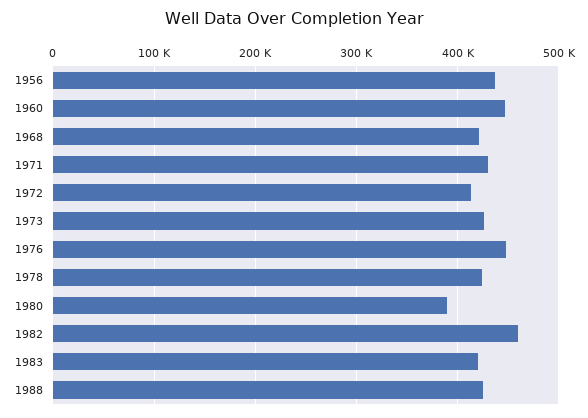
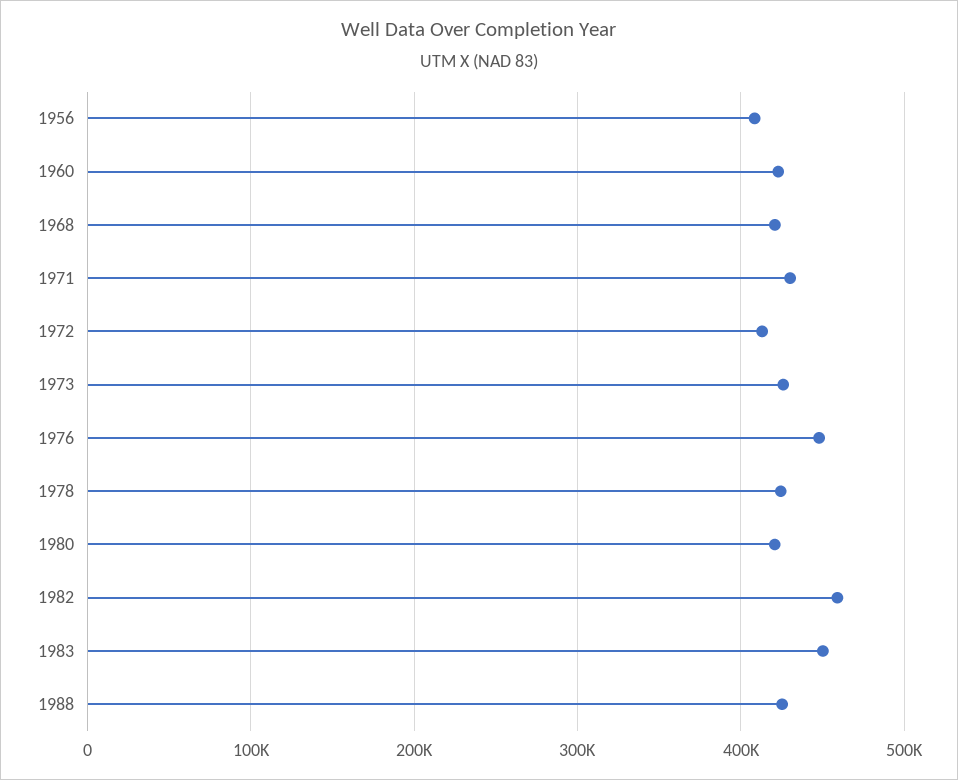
1956: 440000 -> 410000
1960: 450000 -> 420000
1980: 390000 -> 420000
1983: 420000 -> 450000

